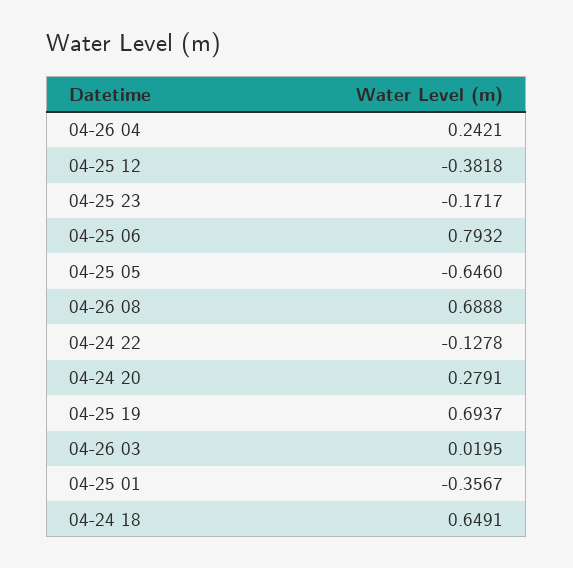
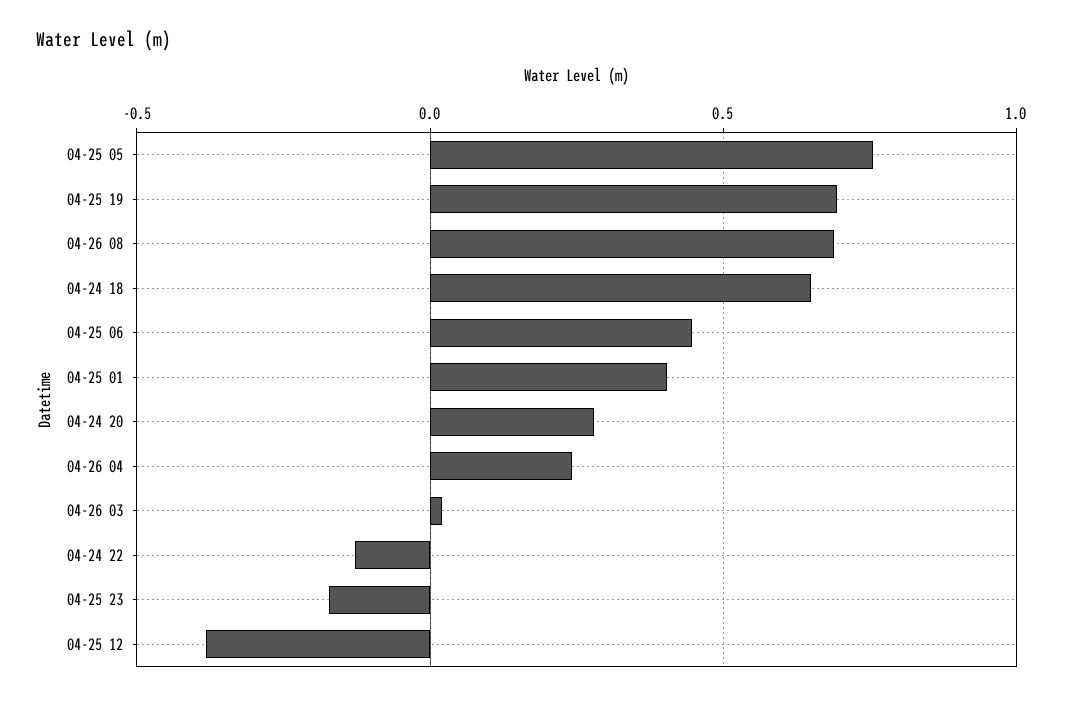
04-25 06: 0.7932 -> 0.45
04-25 05: -0.646 -> 0.75
04-25 01: -0.3567 -> 0.4

